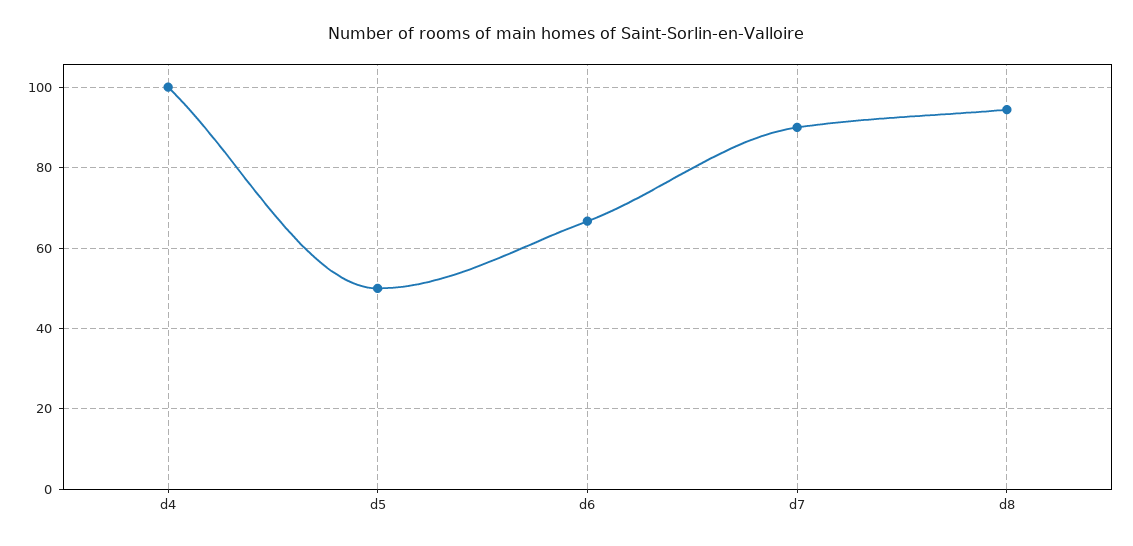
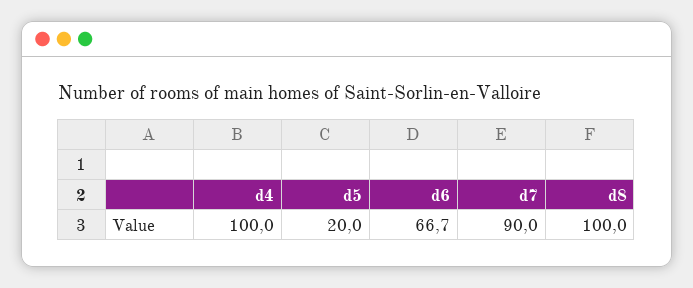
d5: 50 -> 20
d8: 94 -> 100

